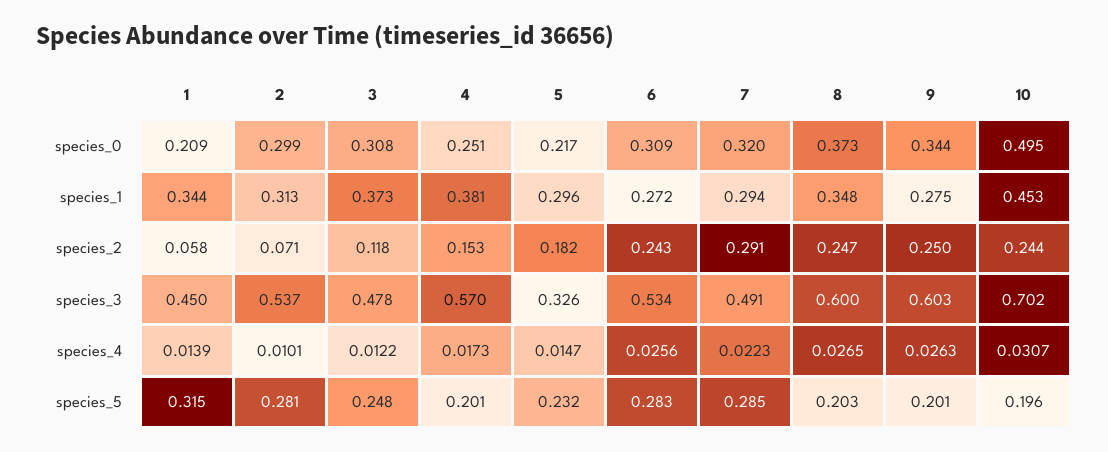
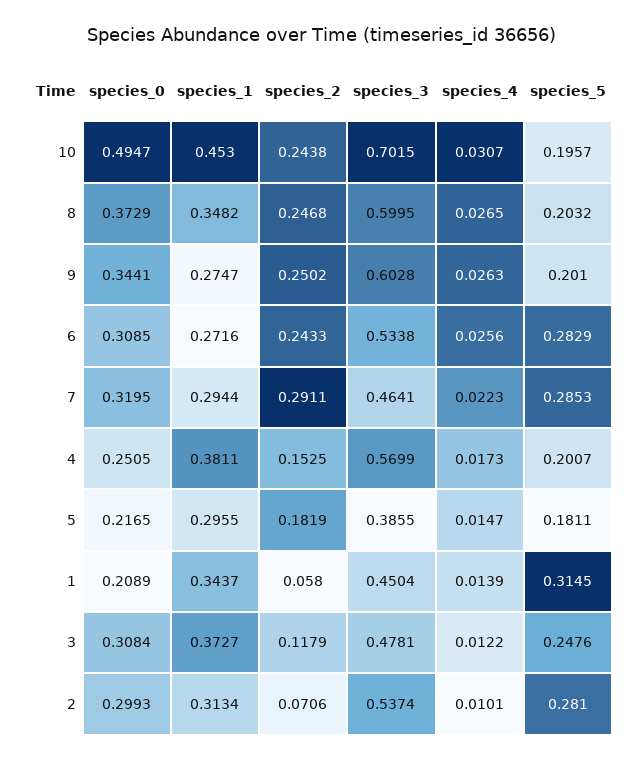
5, species_3: 0.326 -> 0.3855
7, species_3: 0.491 -> 0.4641
5, species_5: 0.232 -> 0.1811

